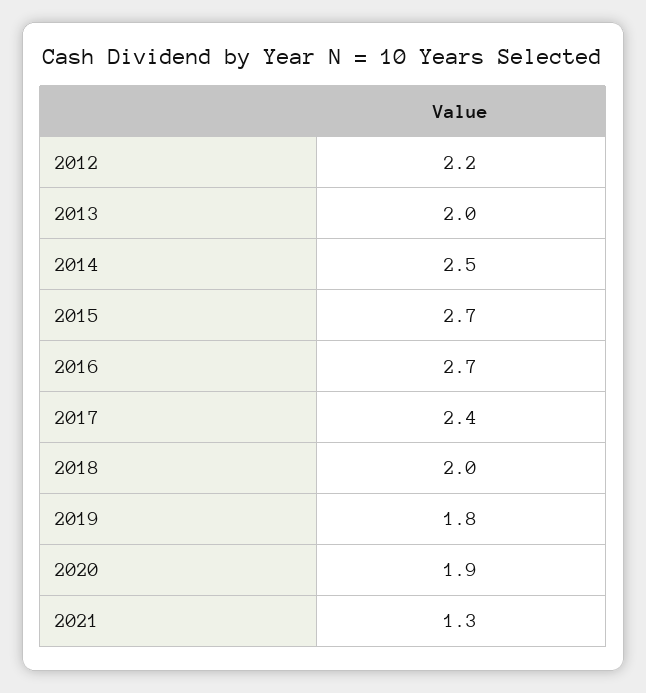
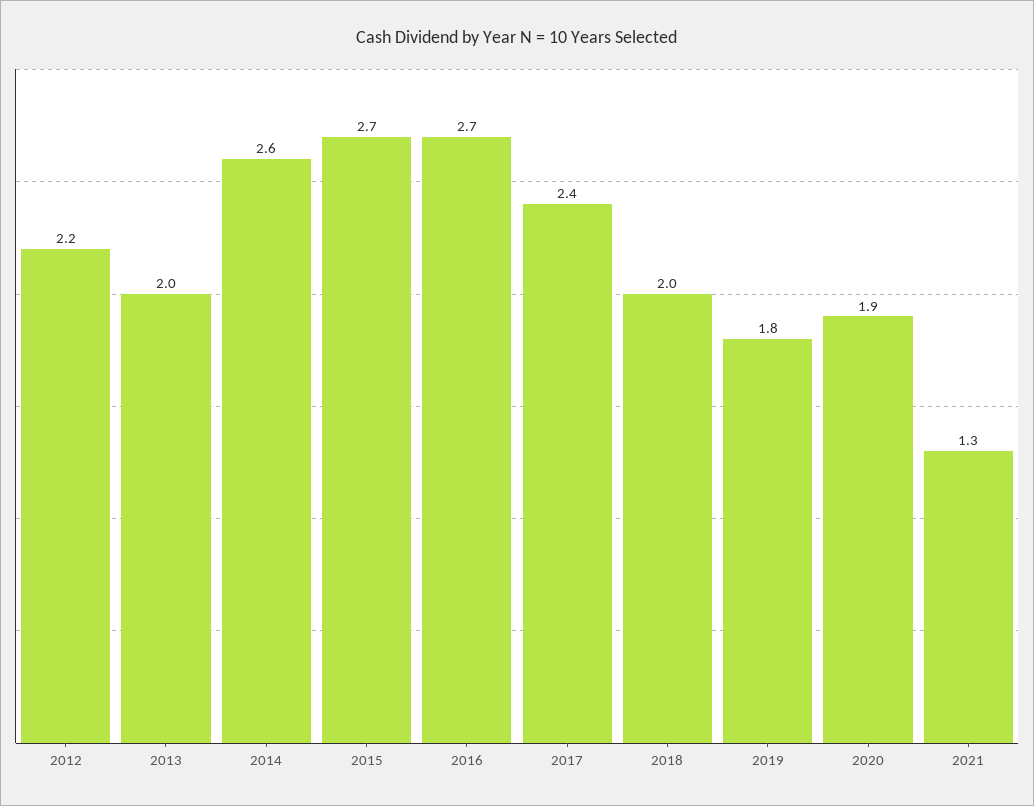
2014: 2.5 -> 2.6

